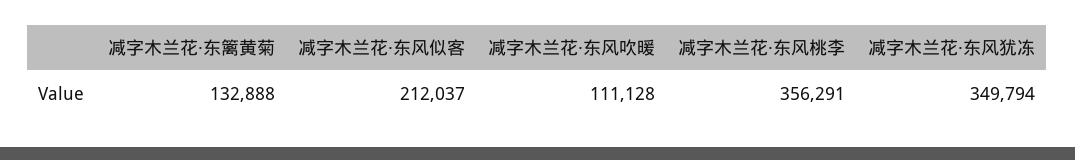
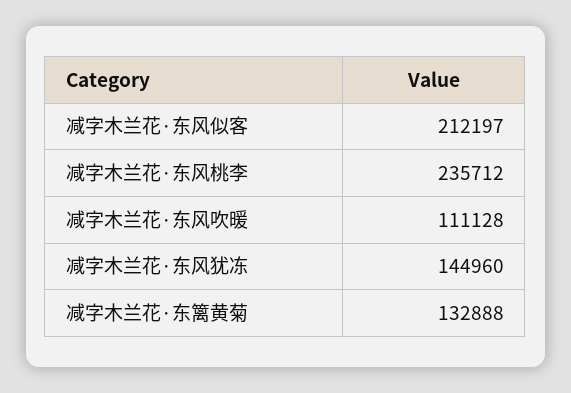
减字木兰花·东风似客: 212037 -> 212197
减字木兰花·东风桃李: 356291 -> 235712
减字木兰花·东风犹冻: 349794 -> 144960

